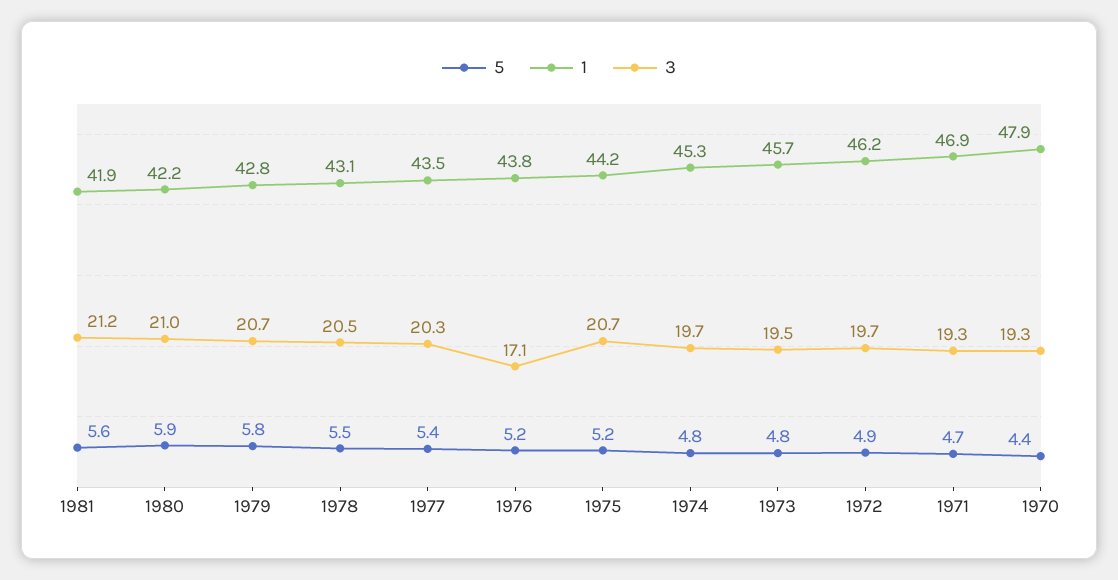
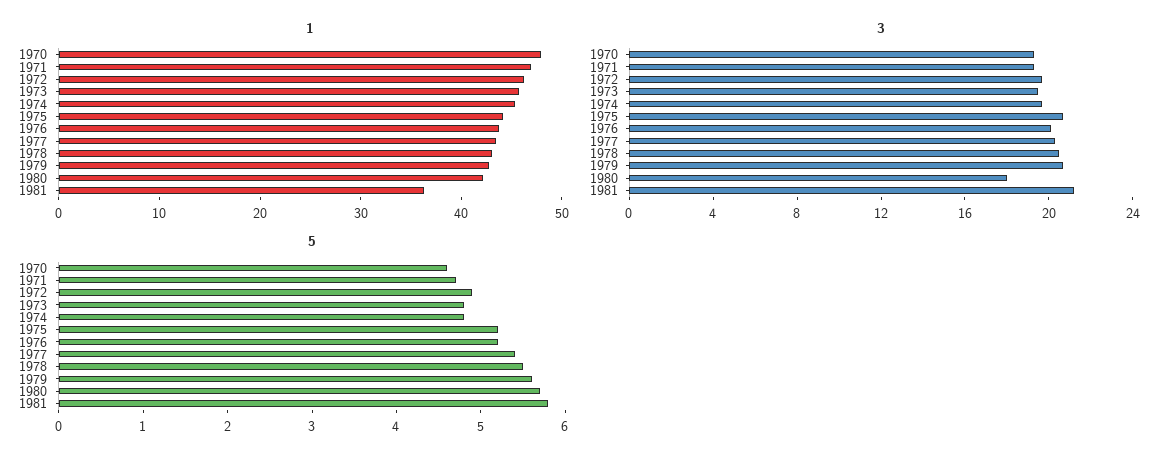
5, 1981: 5.6 -> 5.8
1, 1981: 41.9 -> 36
5, 1980: 5.9 -> 5.7
3, 1980: 21 -> 18
5, 1979: 5.8 -> 5.6
3, 1976: 17.1 -> 20
5, 1970: 4.4 -> 4.6

